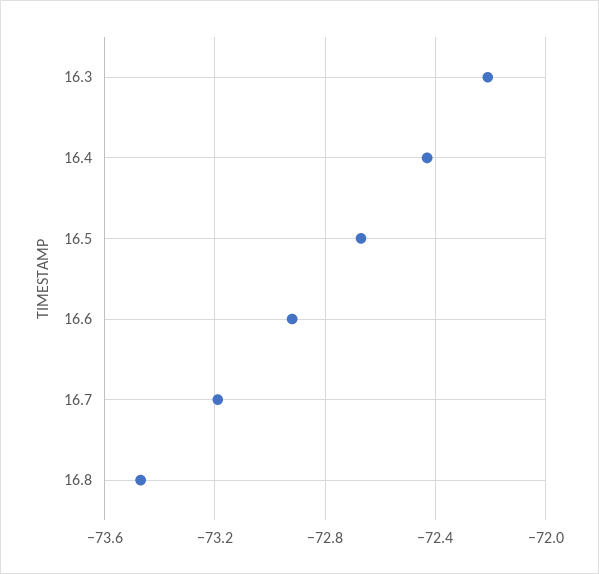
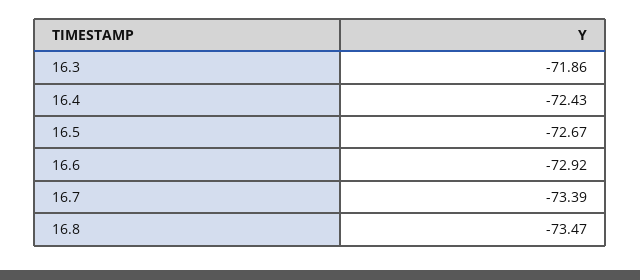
16.3: -72.2 -> -71.86
16.7: -73.2 -> -73.39

